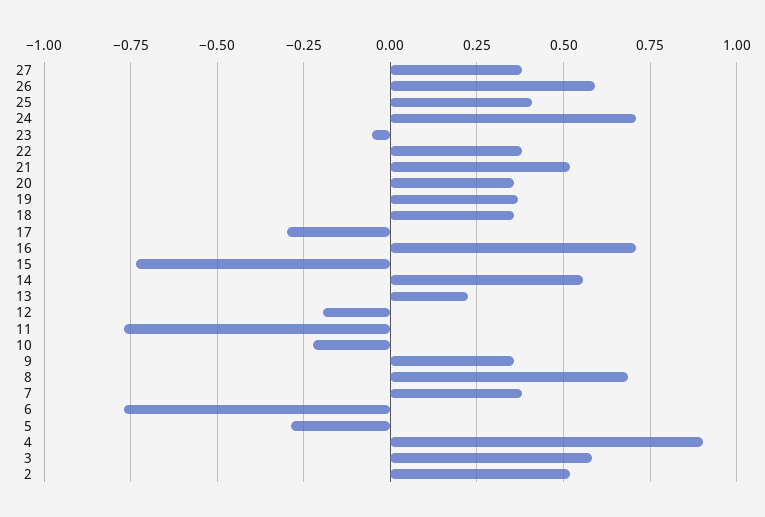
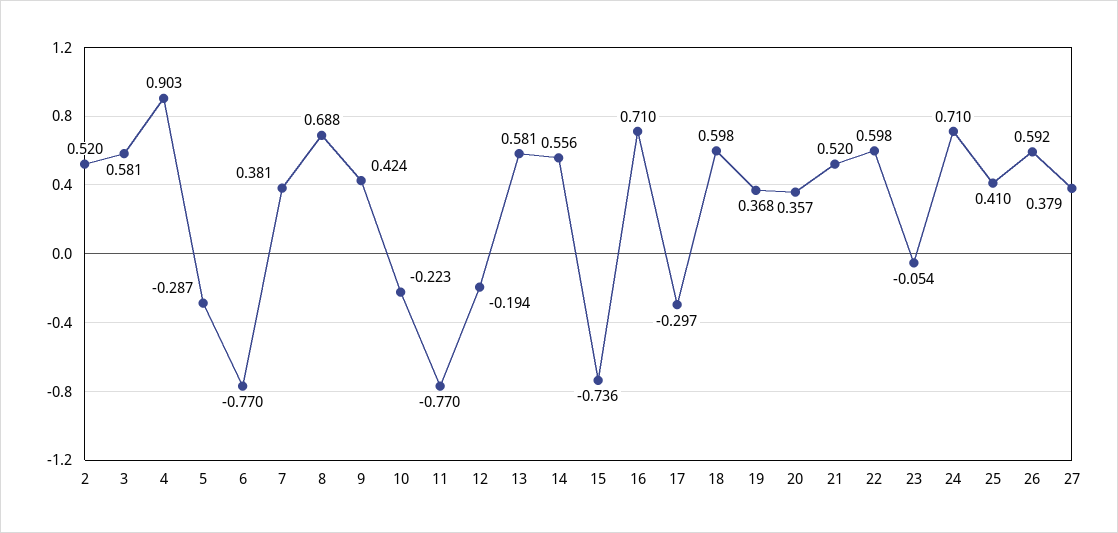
22: 0.375 -> 0.598
18: 0.35 -> 0.598
13: 0.225 -> 0.581
9: 0.35 -> 0.424

